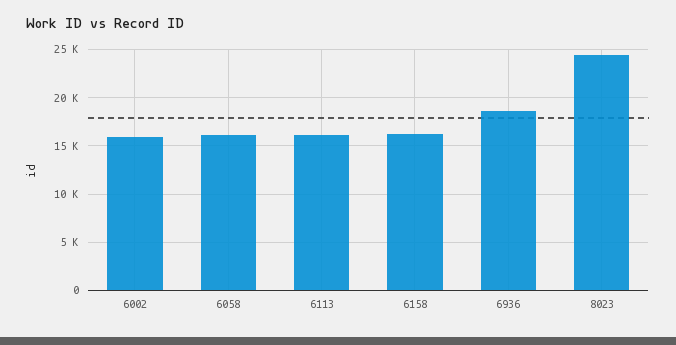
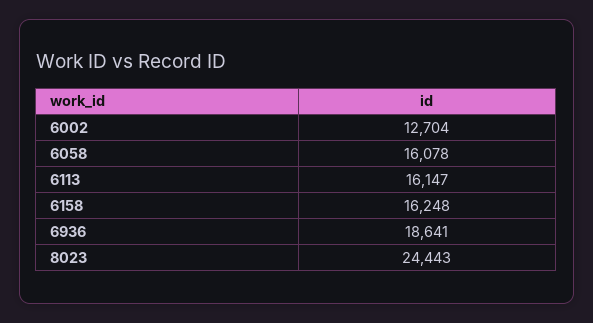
6002: 16000 -> 12704

